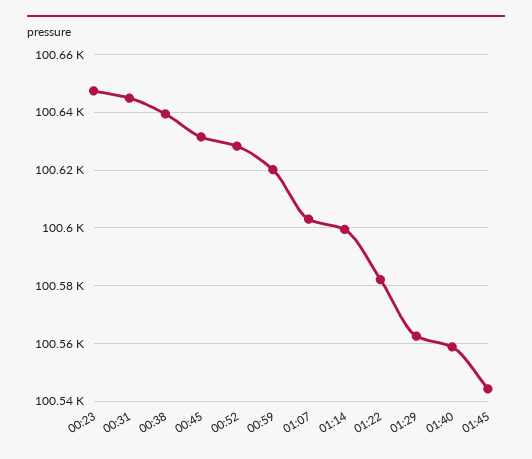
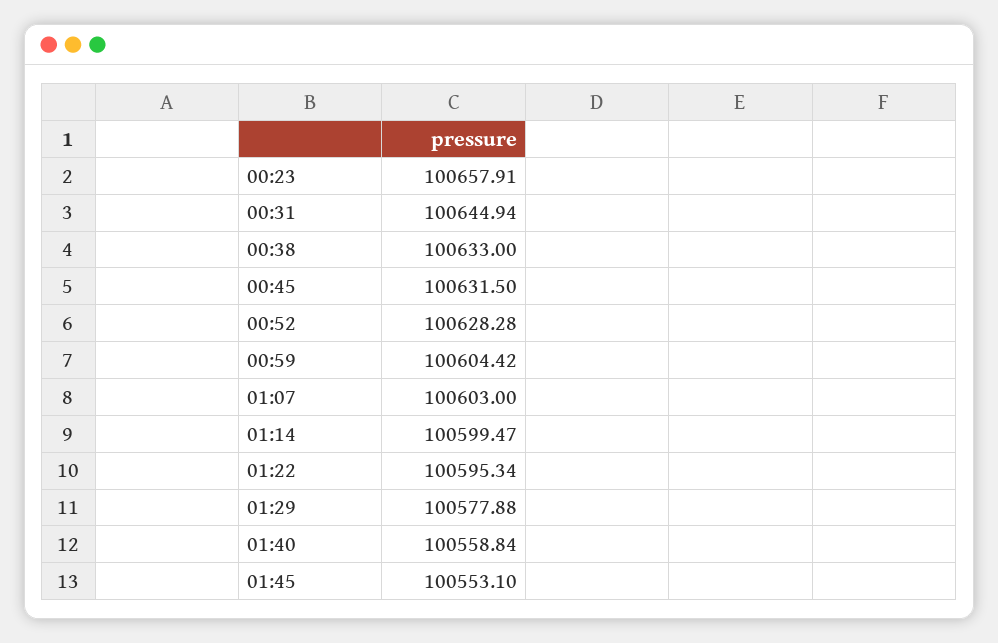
00:23: 100647.5 -> 100657.91
00:38: 100640 -> 100633
00:59: 100620 -> 100604.42
01:22: 100582.5 -> 100595.34
01:29: 100562.5 -> 100577.88
01:45: 100545 -> 100553.1

